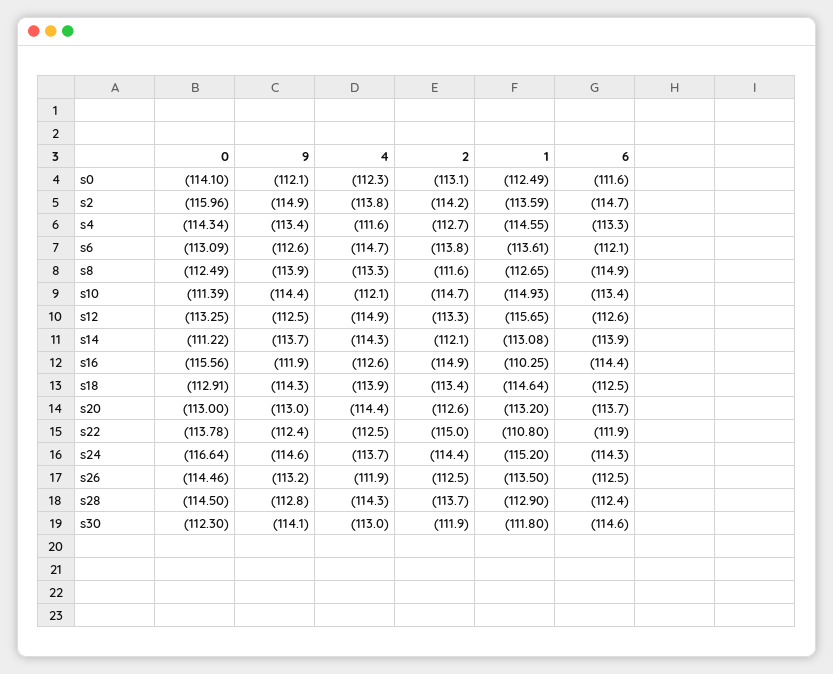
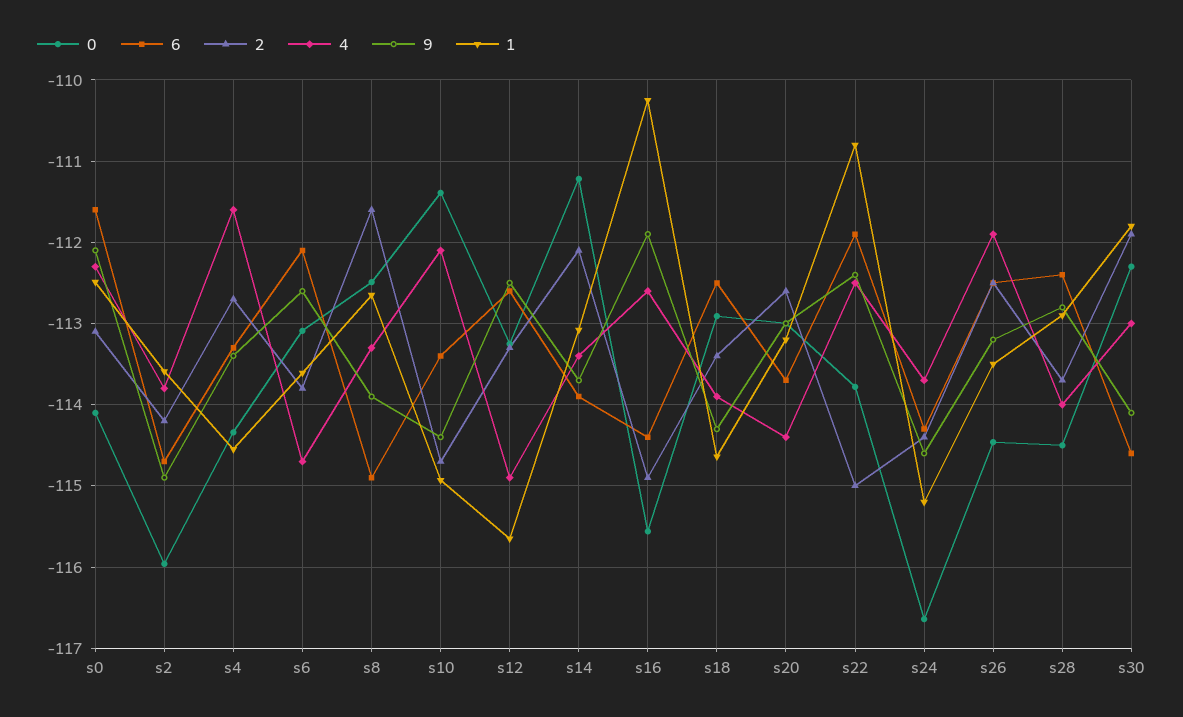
4, s14: -114.3 -> -113.4
4, s28: -114.3 -> -114

